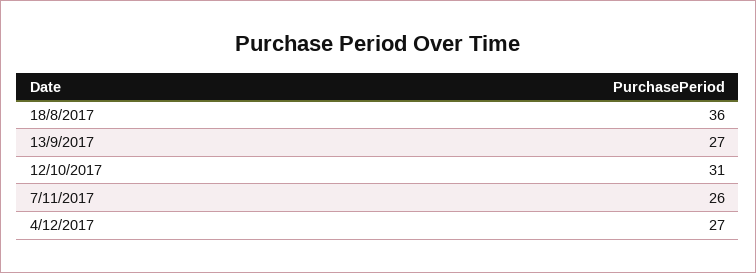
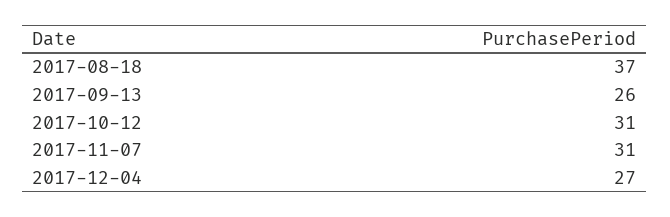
18/8/2017: 36 -> 37
13/9/2017: 27 -> 26
7/11/2017: 26 -> 31

